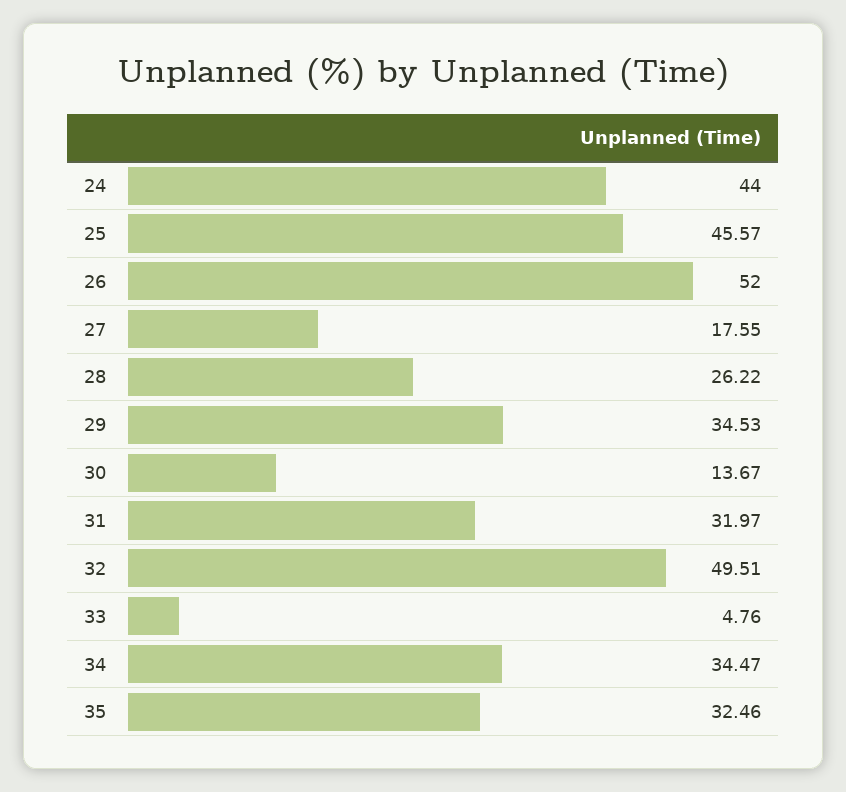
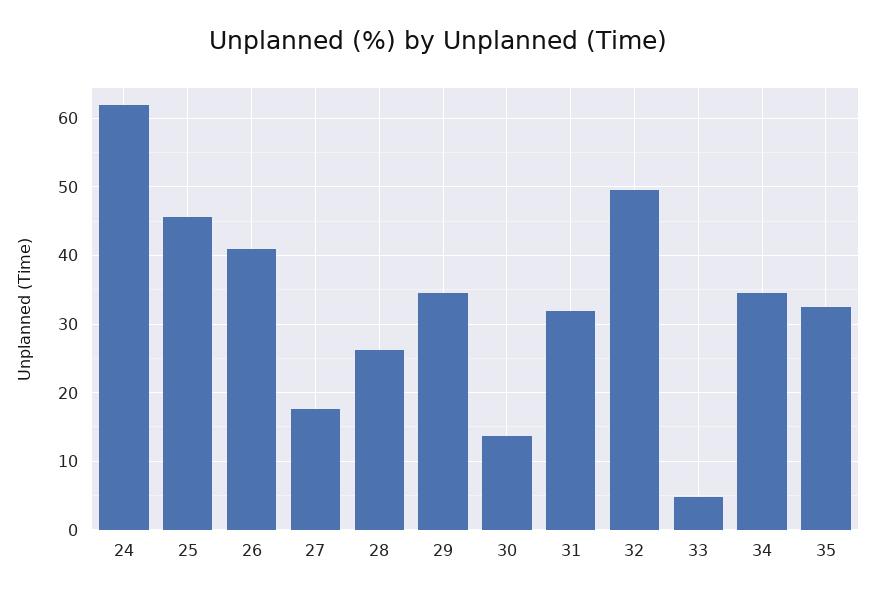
24: 44 -> 62
26: 52 -> 41

